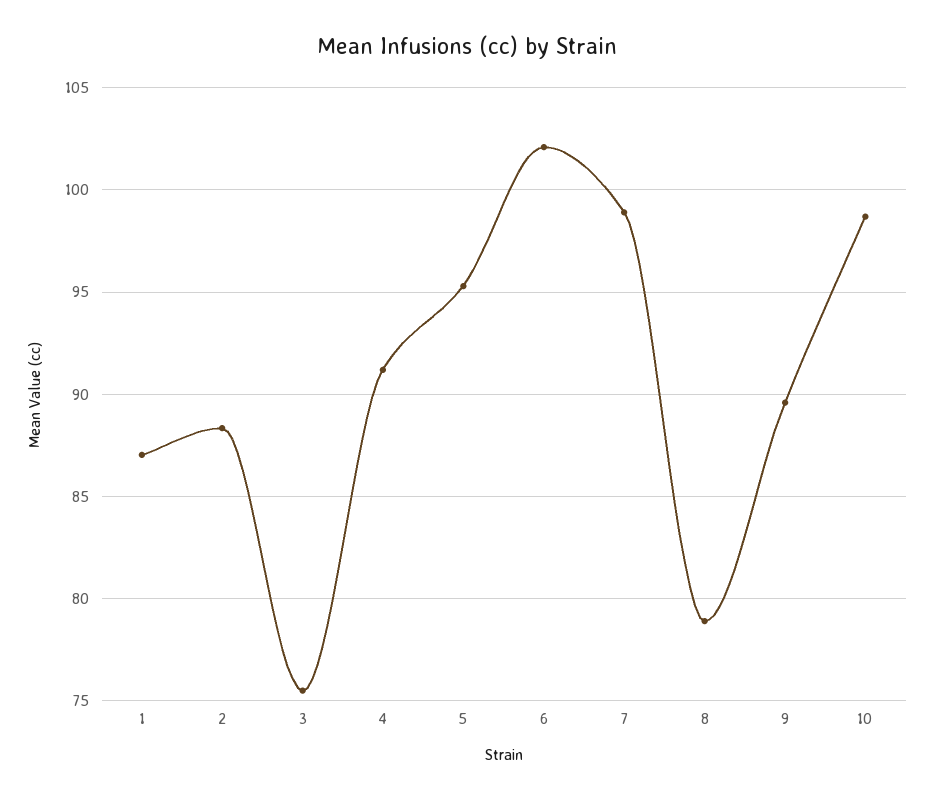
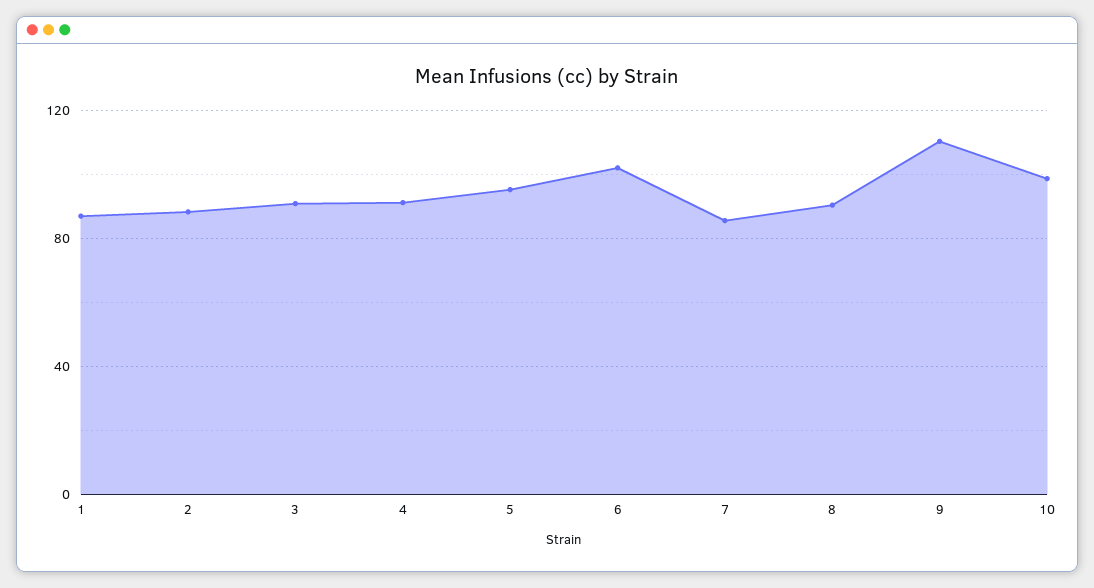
3: 75.5 -> 90
7: 99 -> 85
8: 79 -> 90
9: 89.5 -> 110

